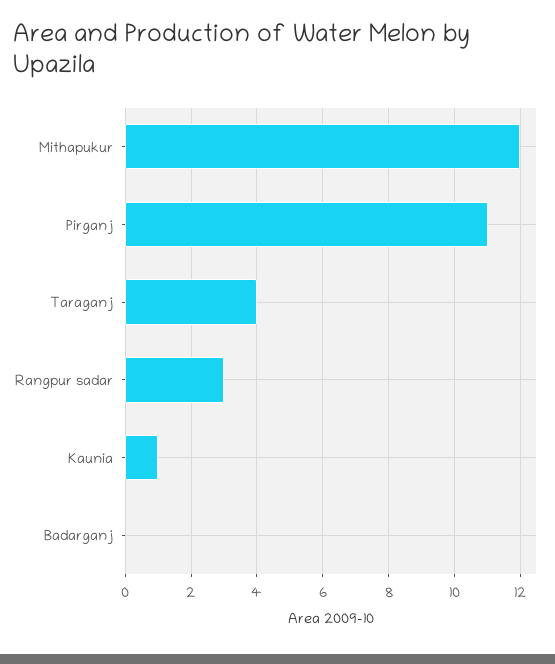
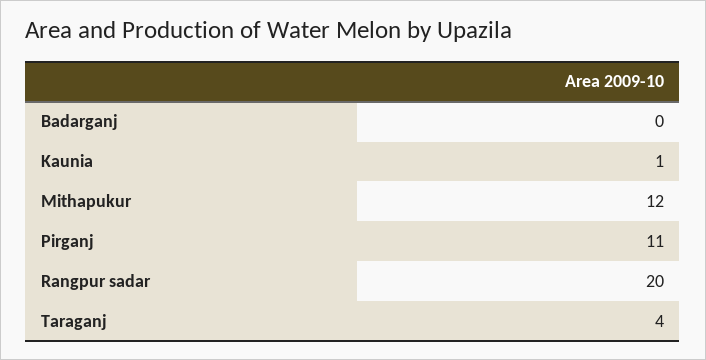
Rangpur sadar: 3 -> 20

